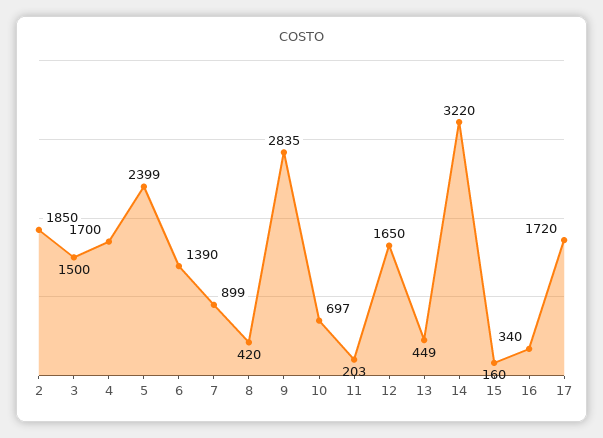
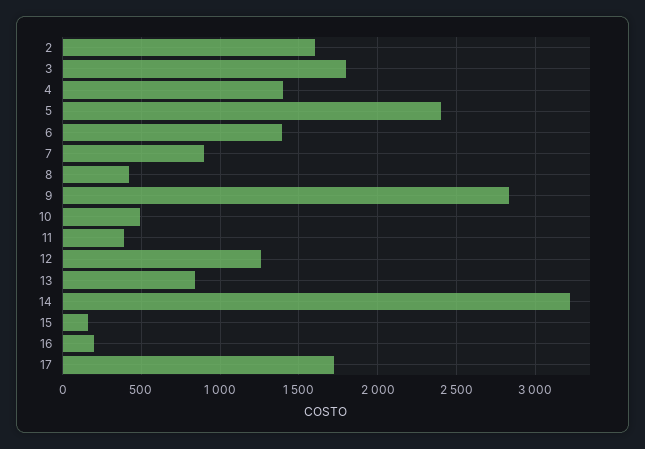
2: 1850 -> 1600
3: 1500 -> 1800
4: 1700 -> 1400
10: 697 -> 500
11: 203 -> 400
12: 1650 -> 1250
13: 449 -> 850
16: 340 -> 200

